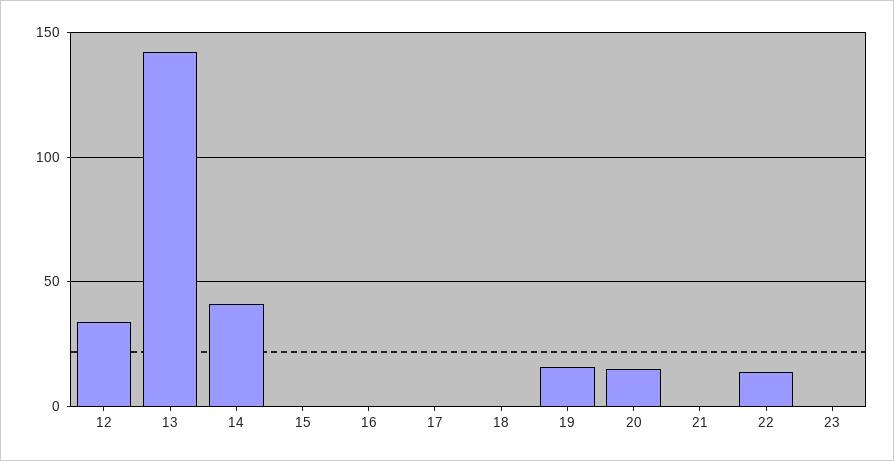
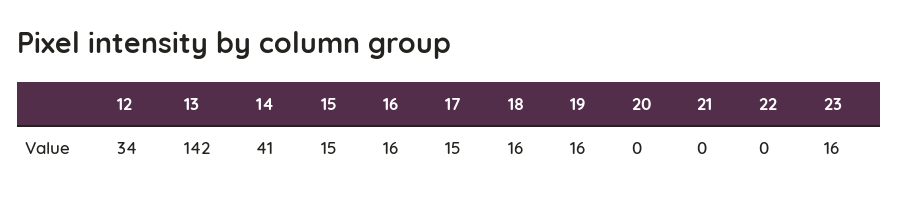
15: 0 -> 15
16: 0 -> 16
17: 0 -> 15
18: 0 -> 16
20: 15 -> 0
22: 15 -> 0
23: 0 -> 16

